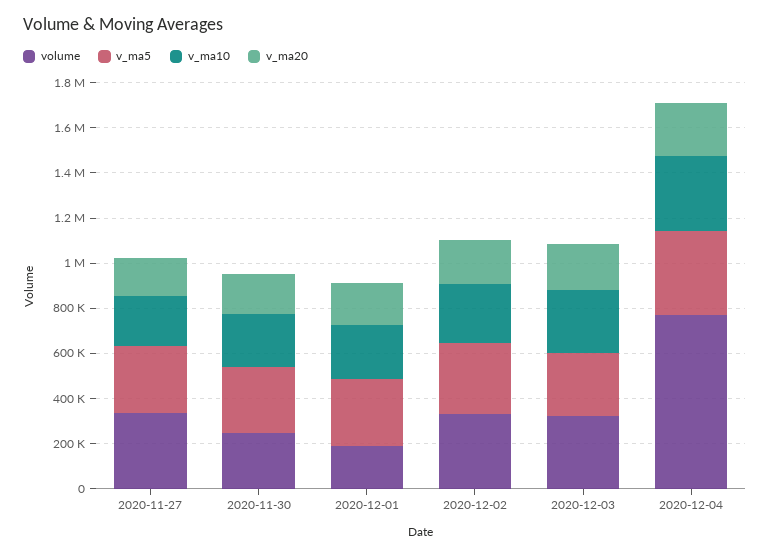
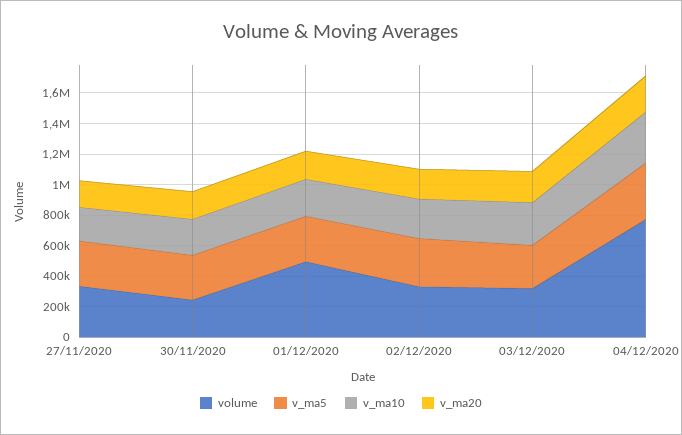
volume, 2020-12-01: 200000 -> 500000

